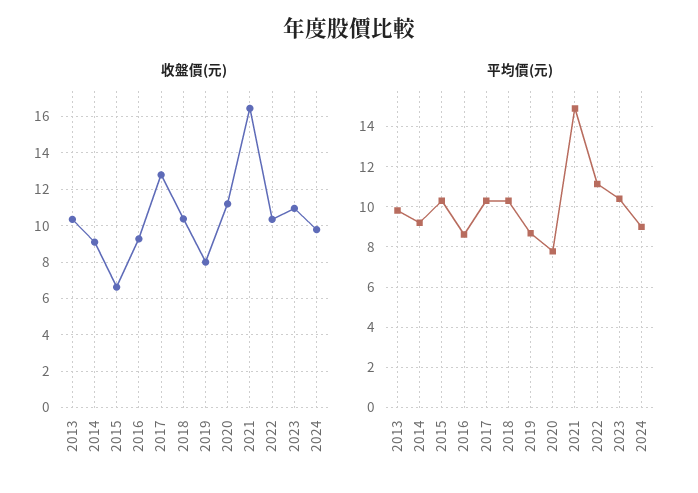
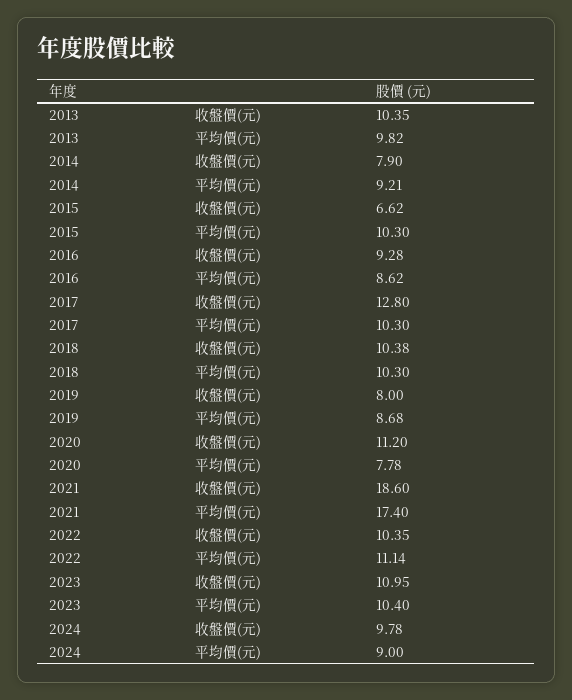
收盤價(元), 2014: 9 -> 7.9
收盤價(元), 2021: 16.5 -> 18.6
平均價(元), 2021: 15 -> 17.4

